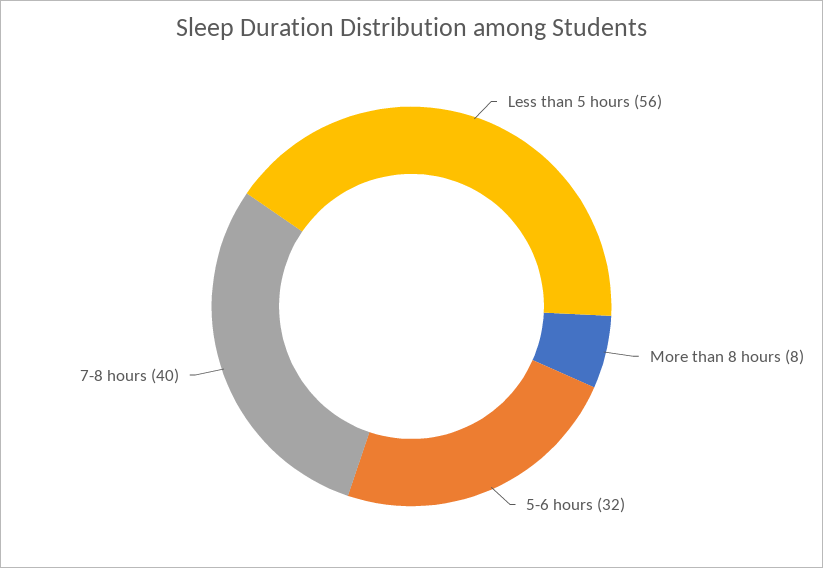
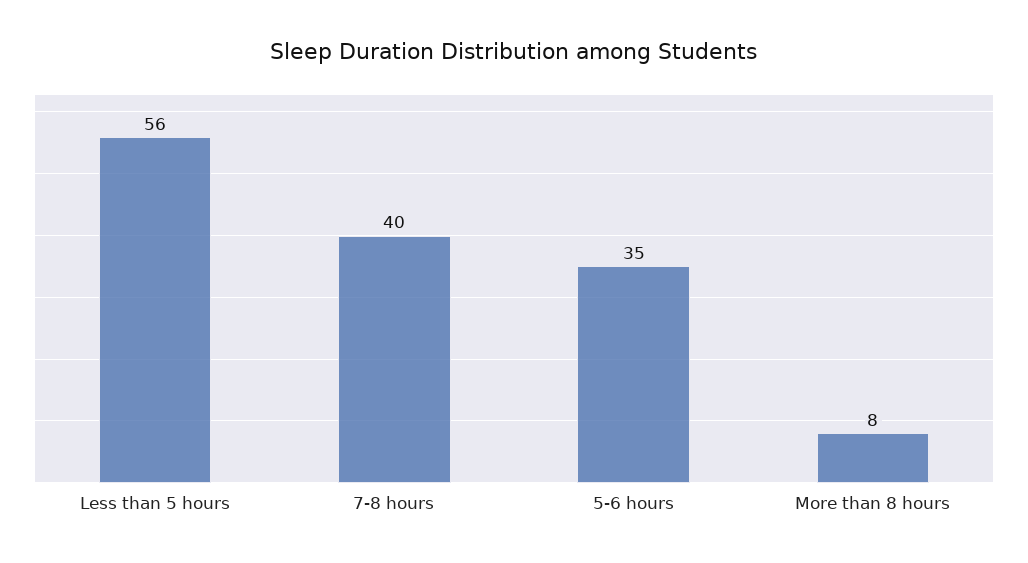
5-6 hours: 32 -> 35

